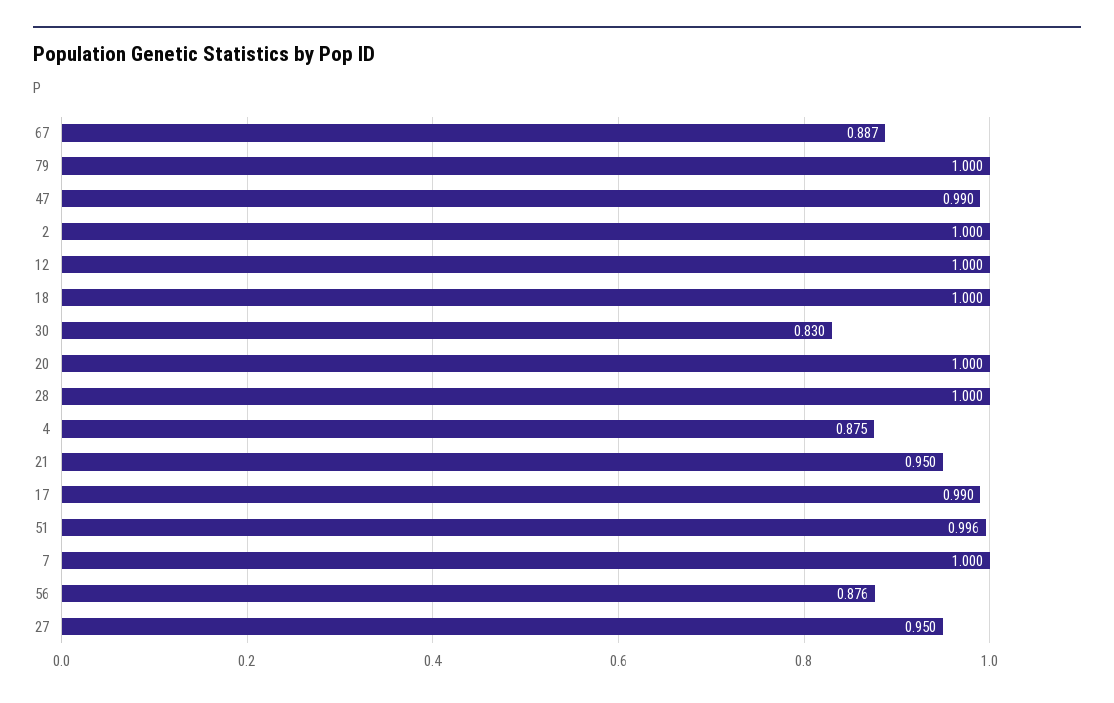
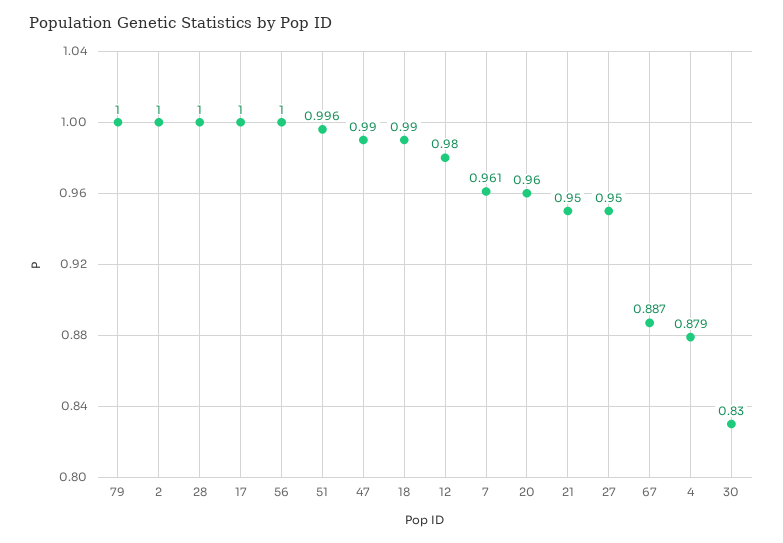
12: 1 -> 0.98
18: 1 -> 0.99
20: 1 -> 0.96
4: 0.875 -> 0.879
17: 0.99 -> 1
7: 1 -> 0.961
56: 0.876 -> 1

